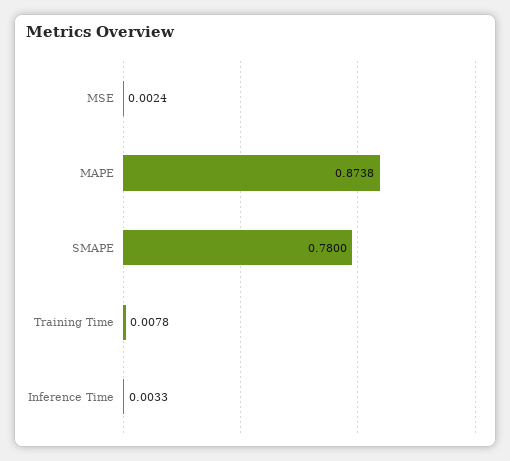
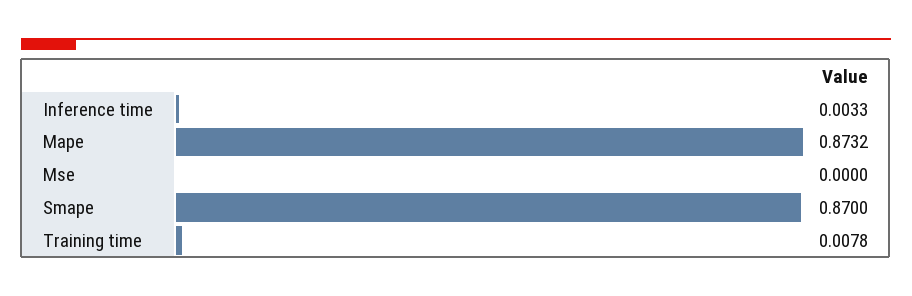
MSE: 0.0024 -> 0
MAPE: 0.8738 -> 0.8732
SMAPE: 0.78 -> 0.87

